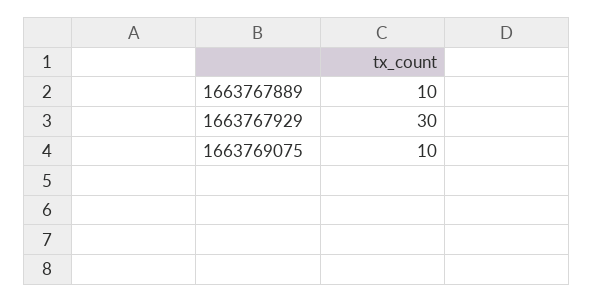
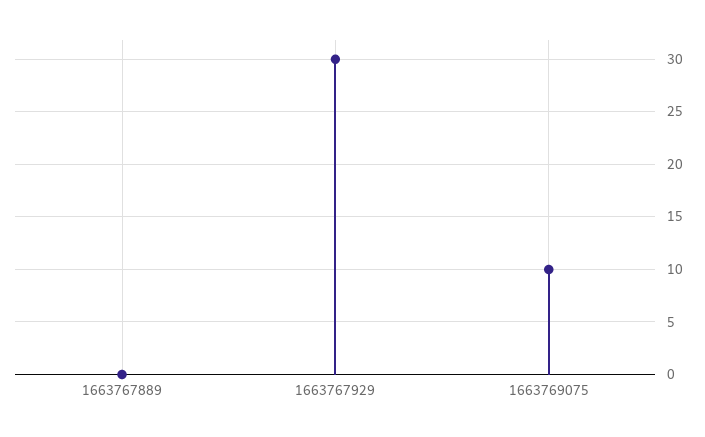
1663767889: 10 -> 0

